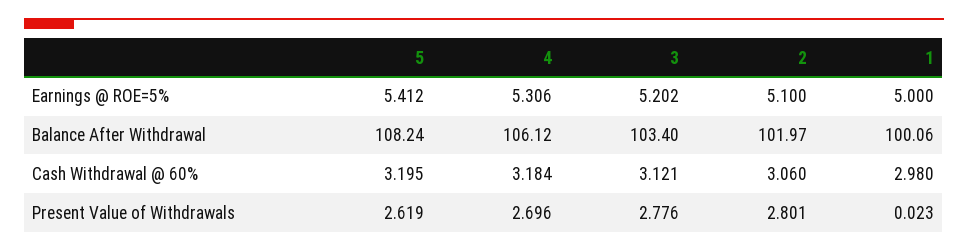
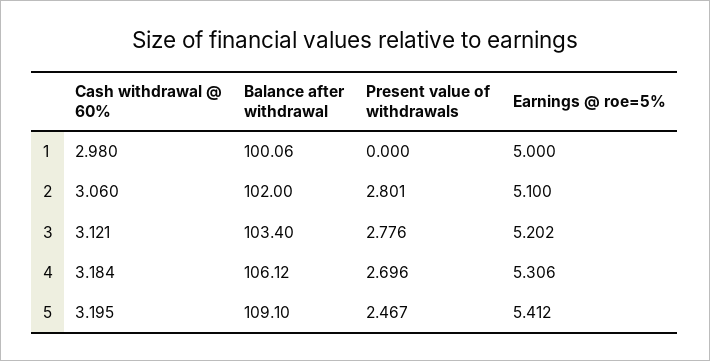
5, Balance After Withdrawal: 108.24 -> 109.1
2, Balance After Withdrawal: 101.97 -> 102
5, Present Value of Withdrawals: 2.619 -> 2.467
1, Present Value of Withdrawals: 0.023 -> 0

